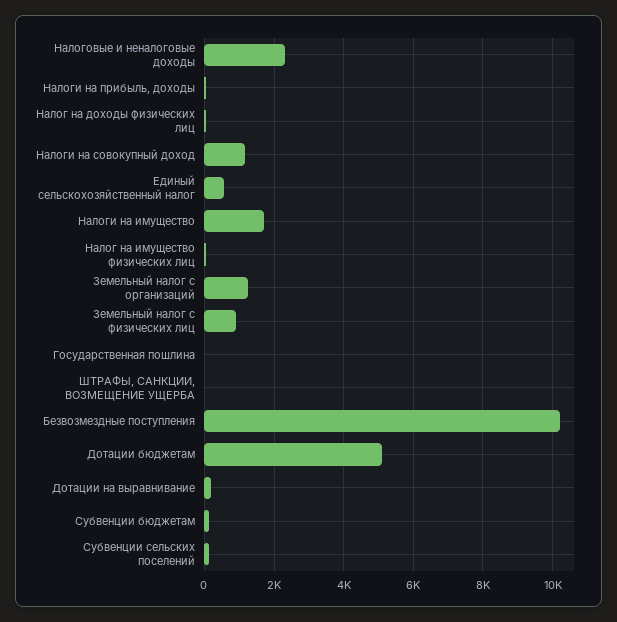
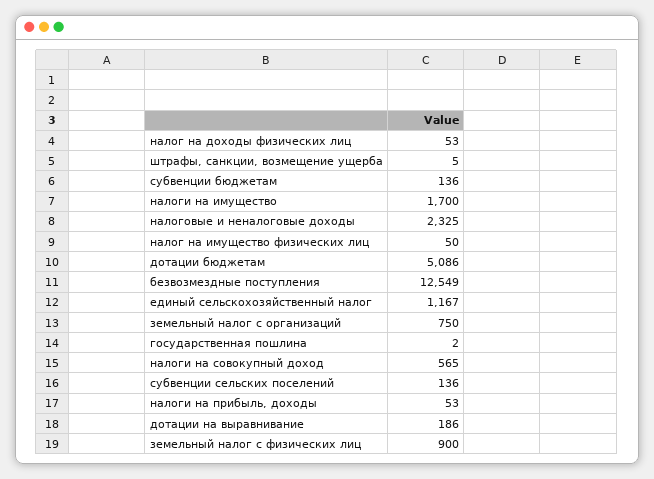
Налоги на совокупный доход: 1200 -> 565
Единый сельскохозяйственный налог: 600 -> 1167
Земельный налог с организаций: 1200 -> 750
Безвозмездные поступления: 10200 -> 12549

